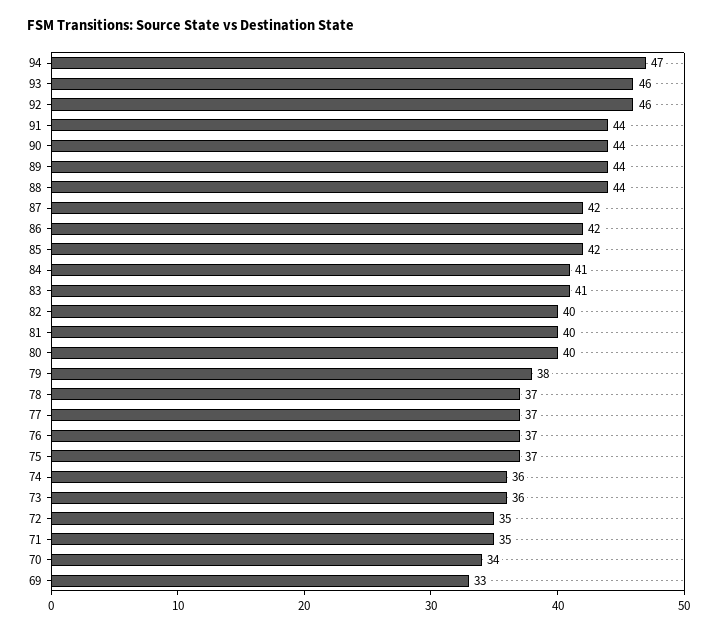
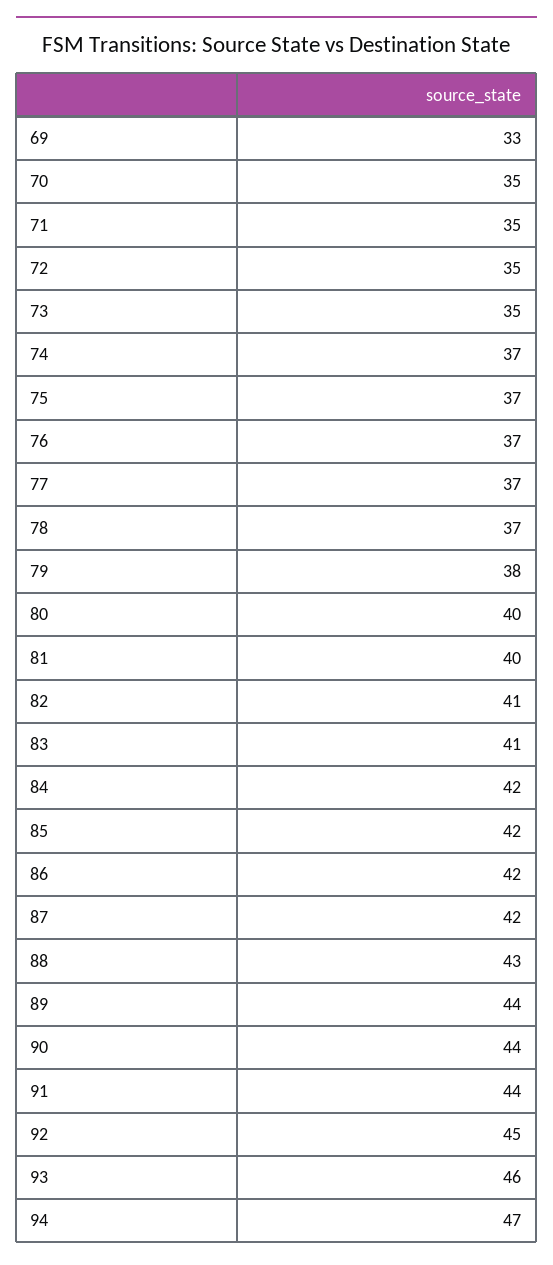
92: 46 -> 45
88: 44 -> 43
84: 41 -> 42
82: 40 -> 41
74: 36 -> 37
73: 36 -> 35
70: 34 -> 35

